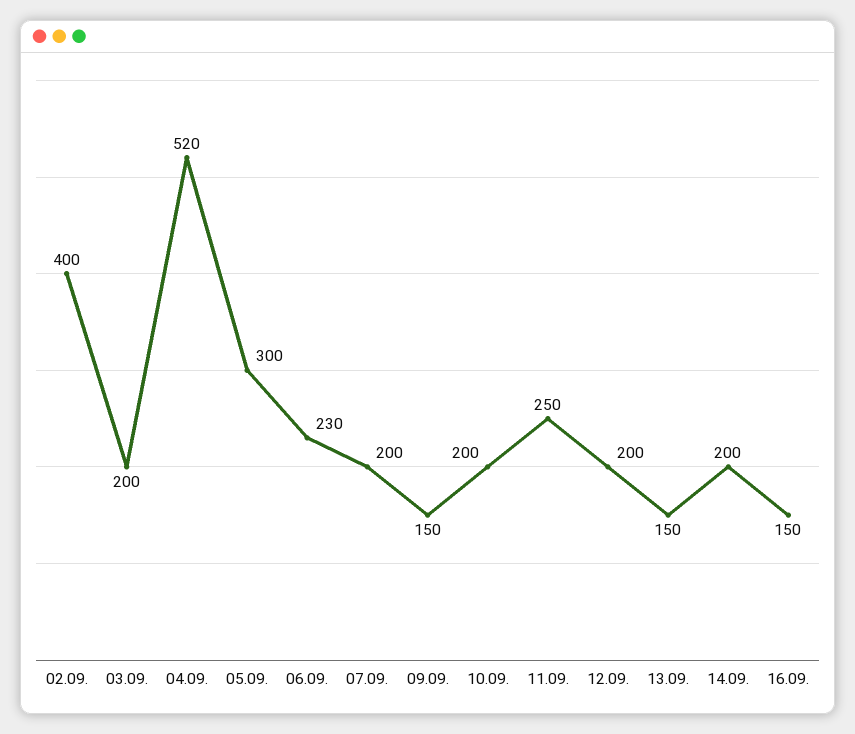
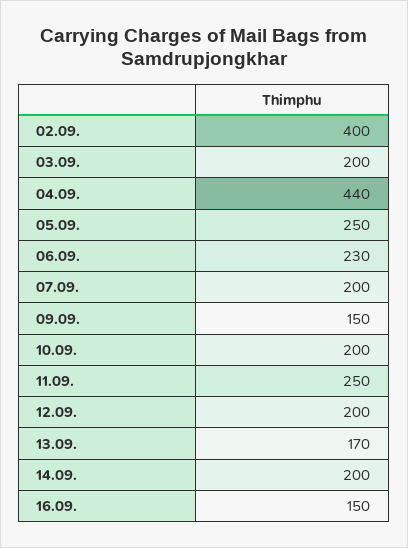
04.09.: 520 -> 440
05.09.: 300 -> 250
13.09.: 150 -> 170

